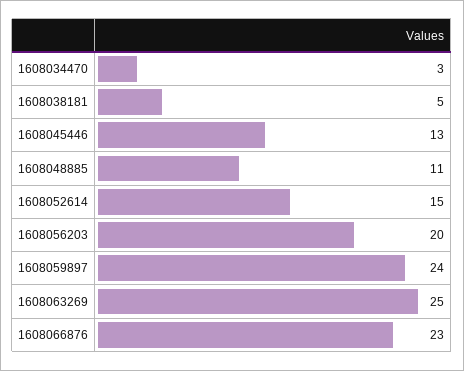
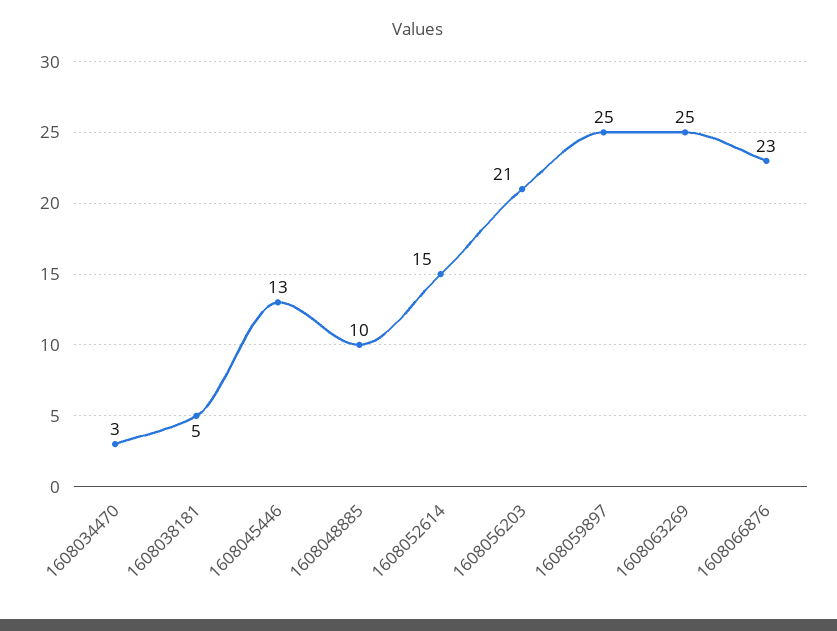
1608048885: 11 -> 10
1608056203: 20 -> 21
1608059897: 24 -> 25

